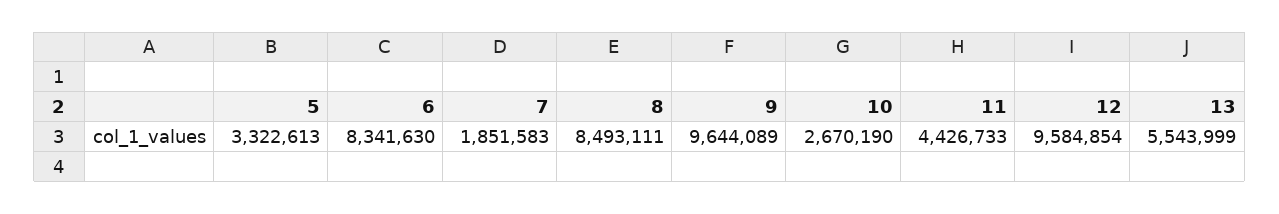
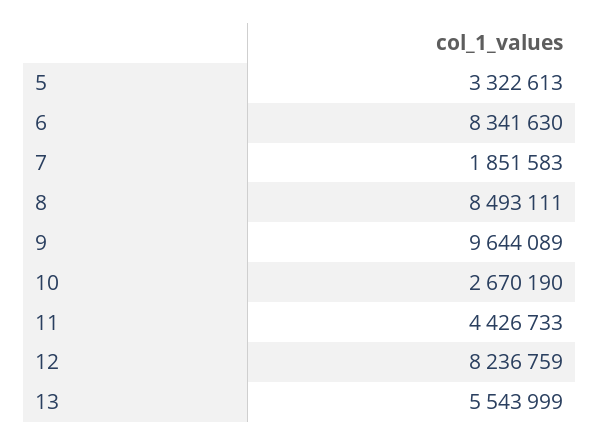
12: 9584854 -> 8236759

